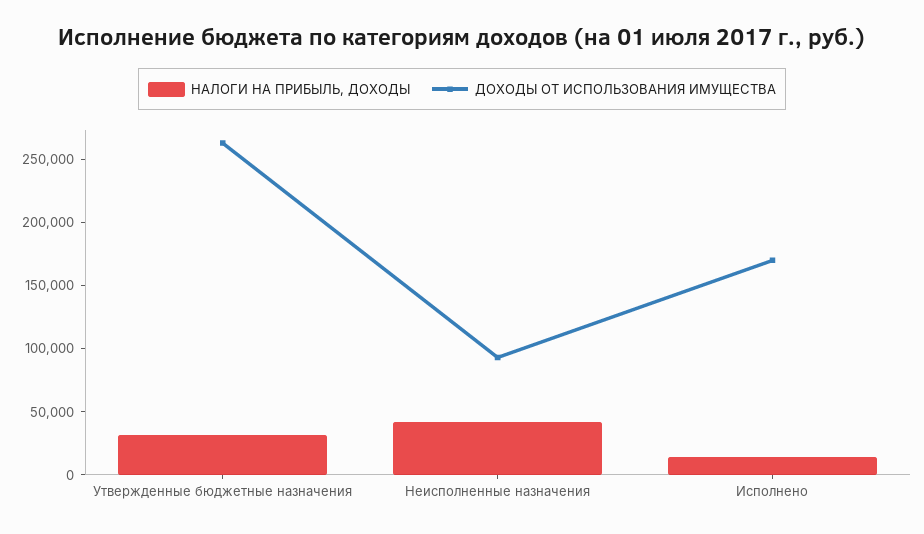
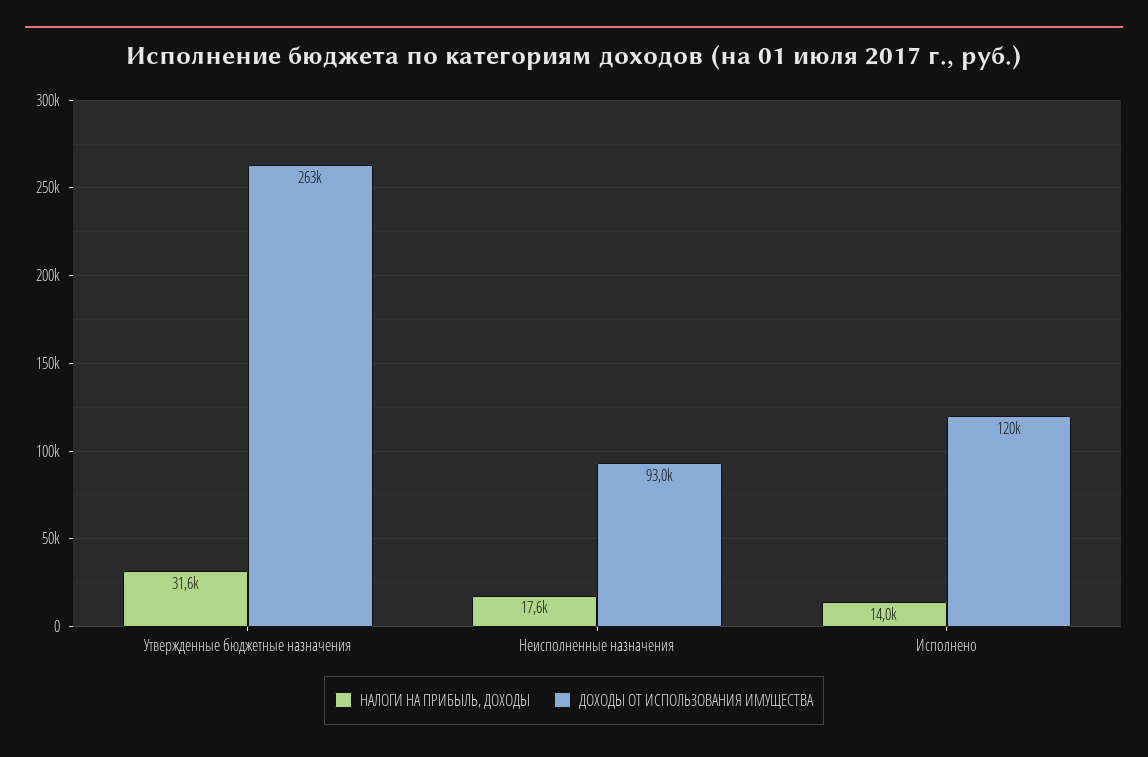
НАЛОГИ НА ПРИБЫЛЬ, ДОХОДЫ, Неисполненные назначения: 40000 -> 17600
ДОХОДЫ ОТ ИСПОЛЬЗОВАНИЯ ИМУЩЕСТВА, Исполнено: 170000 -> 120000

